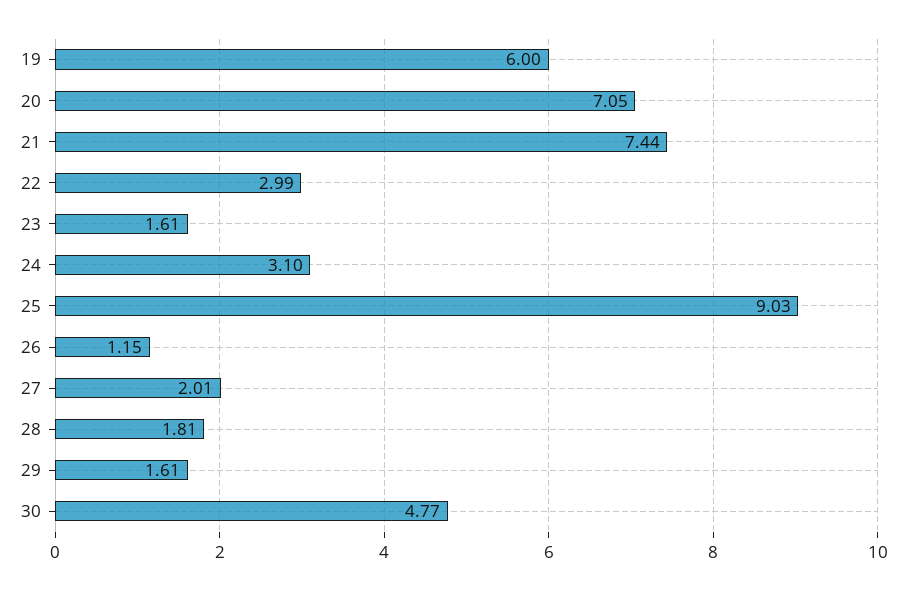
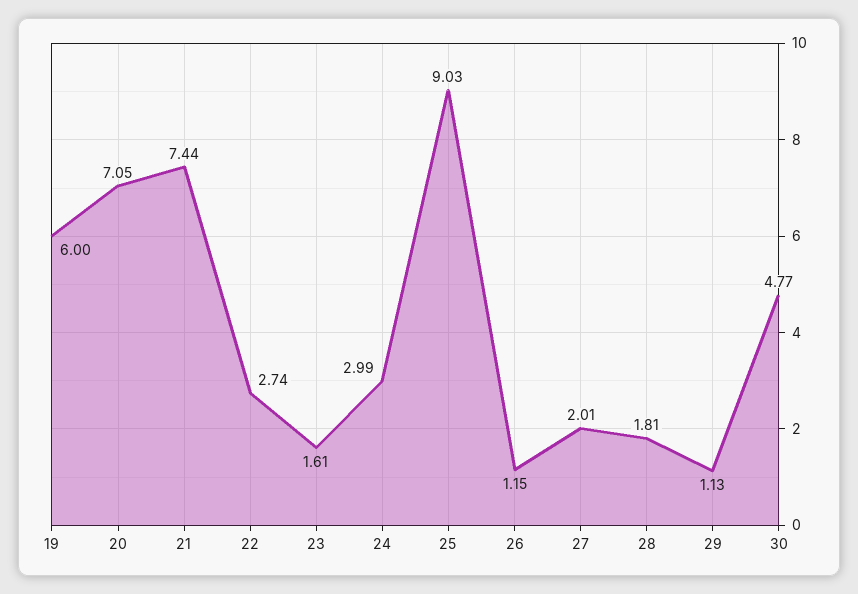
22: 2.99 -> 2.74
24: 3.1 -> 2.99
29: 1.61 -> 1.13

